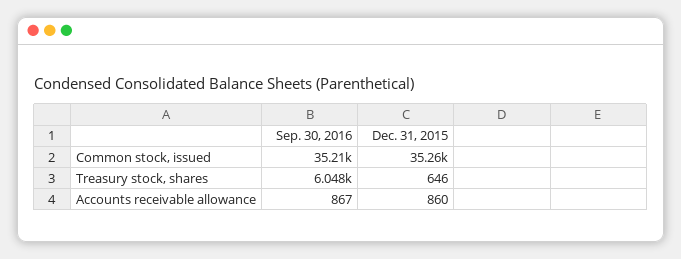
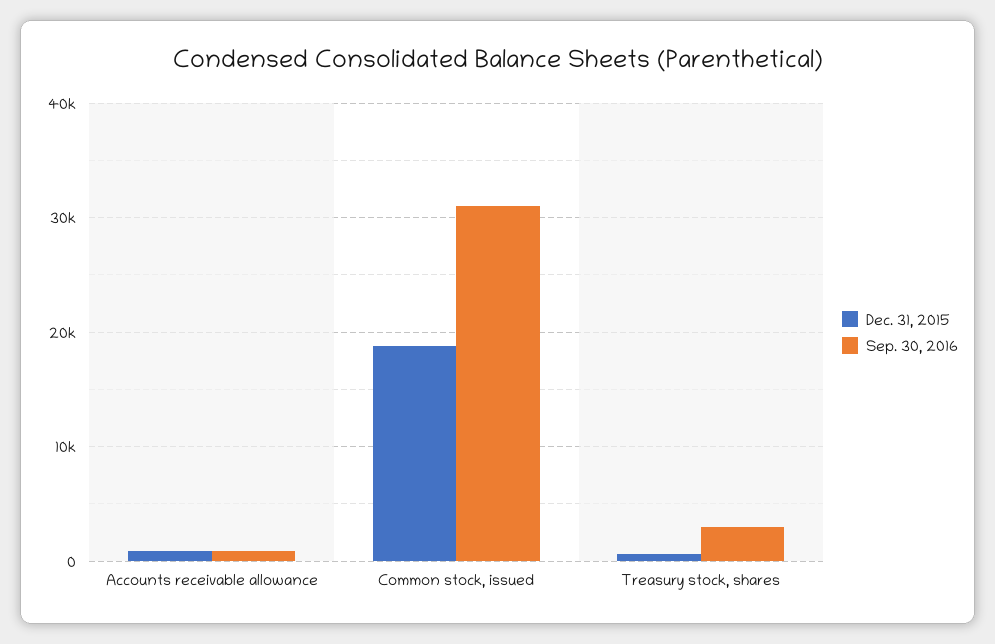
Sep. 30, 2016, Common stock, issued: 35210 -> 31000
Dec. 31, 2015, Common stock, issued: 35260 -> 19000
Sep. 30, 2016, Treasury stock, shares: 6048 -> 3000

